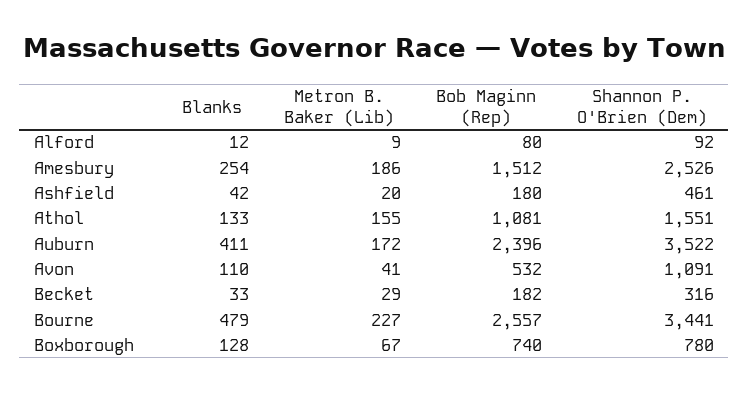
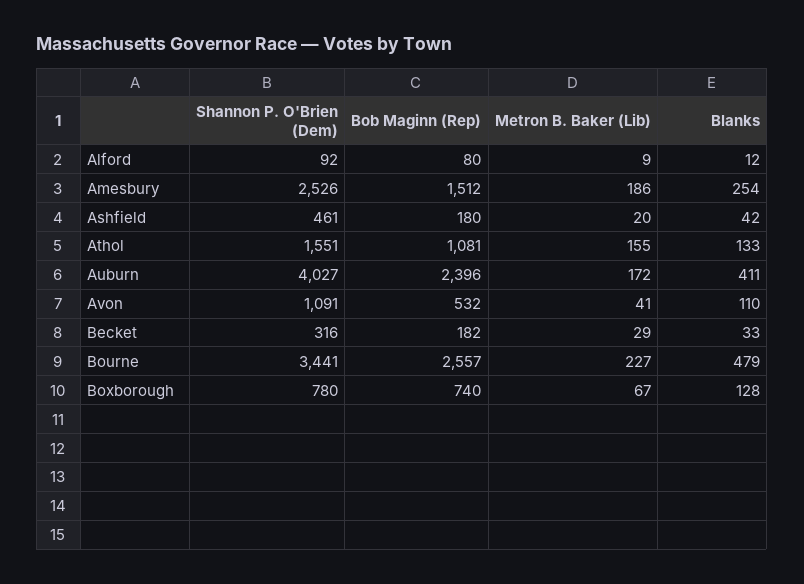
Shannon P. O'Brien (Dem), Auburn: 3522 -> 4027

